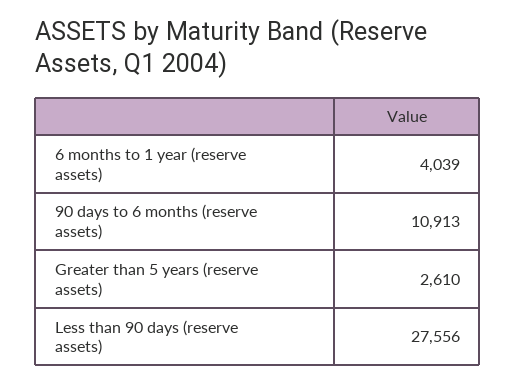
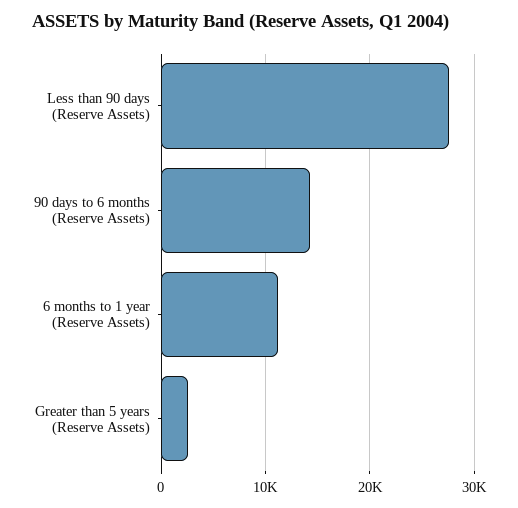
6 months to 1 year (reserve assets): 4039 -> 11000
90 days to 6 months (reserve assets): 10913 -> 14000

